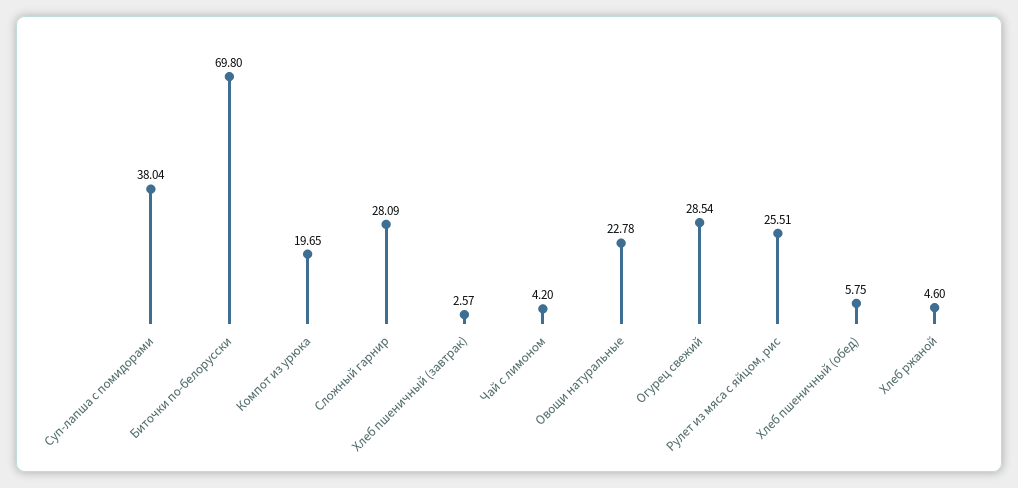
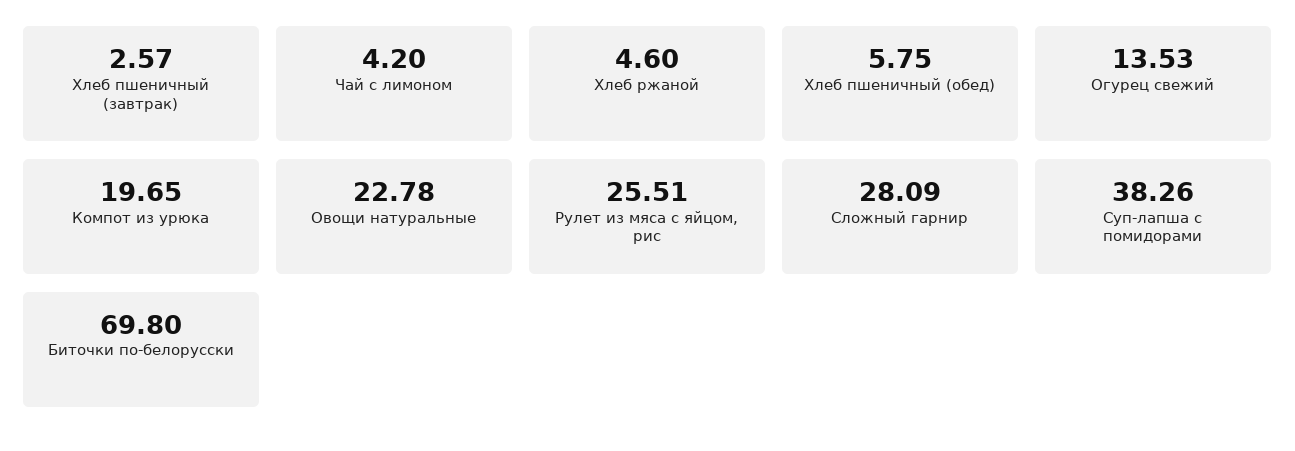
Суп-лапша с помидорами: 38.04 -> 38.26
Огурец свежий: 28.54 -> 13.53

